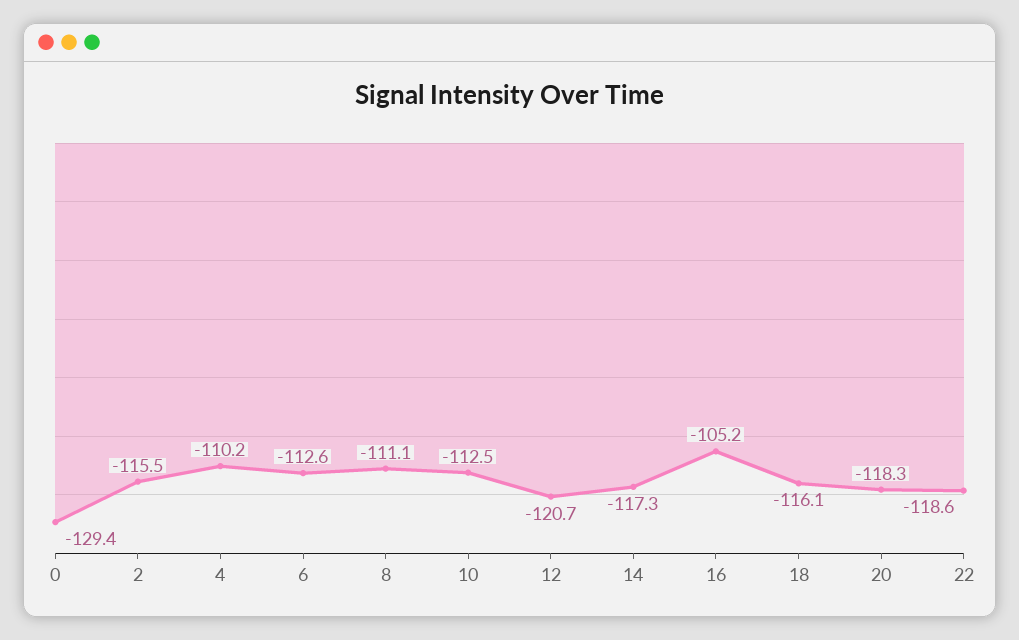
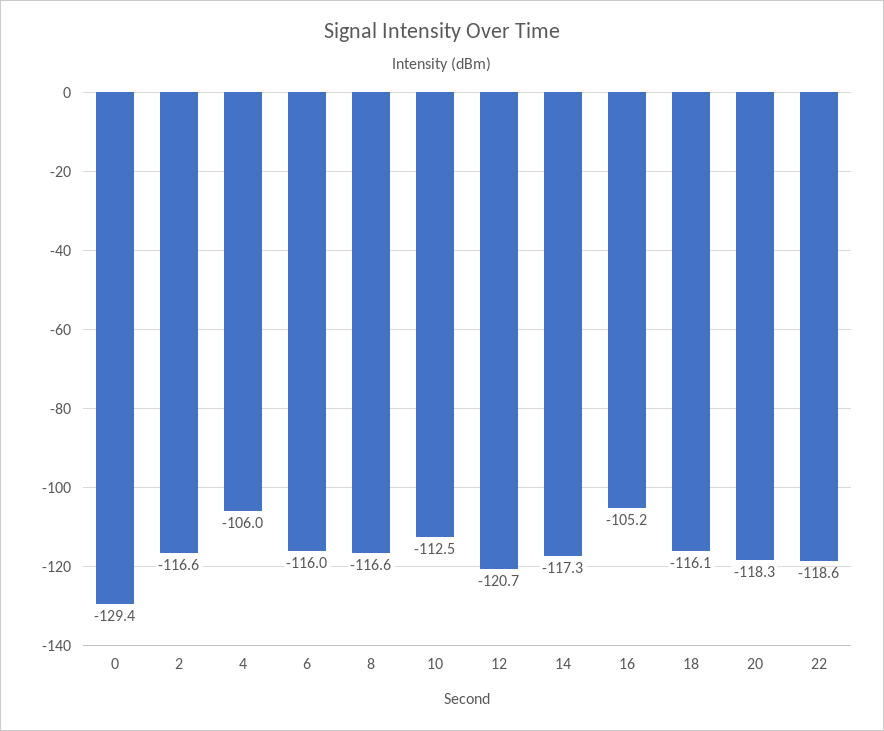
2: -115.5 -> -116.6
4: -110.2 -> -106
6: -112.6 -> -116
8: -111.1 -> -116.6

